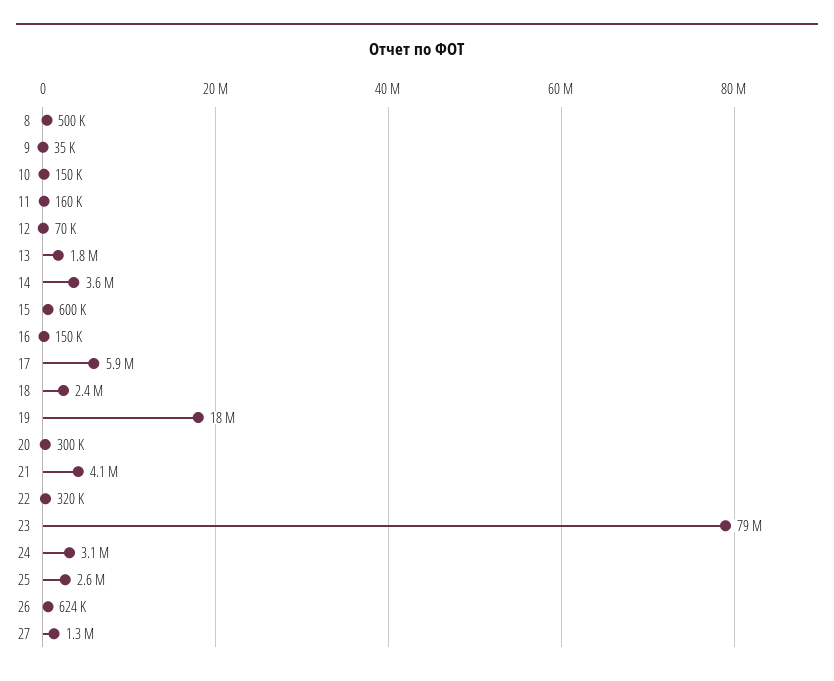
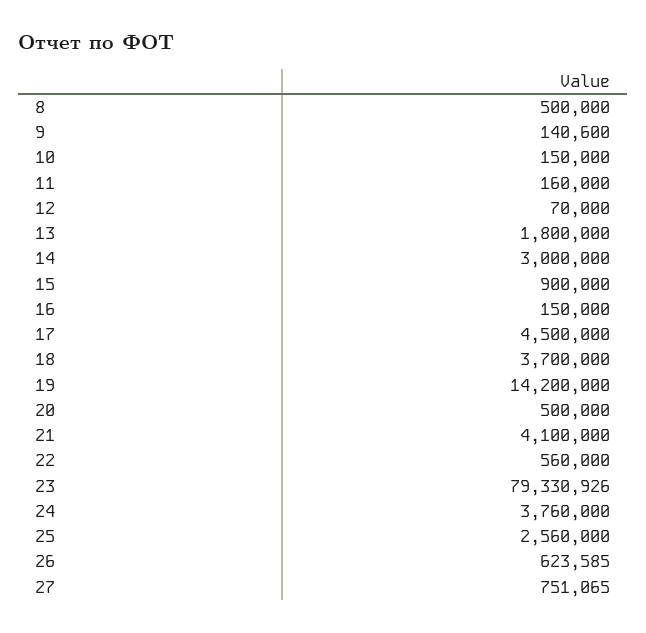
9: 35000 -> 140600
14: 3600000 -> 3000000
15: 600000 -> 900000
17: 5900000 -> 4500000
18: 2400000 -> 3700000
19: 18000000 -> 14200000
20: 300000 -> 500000
22: 320000 -> 560000
24: 3100000 -> 3760000
27: 1300000 -> 751065

